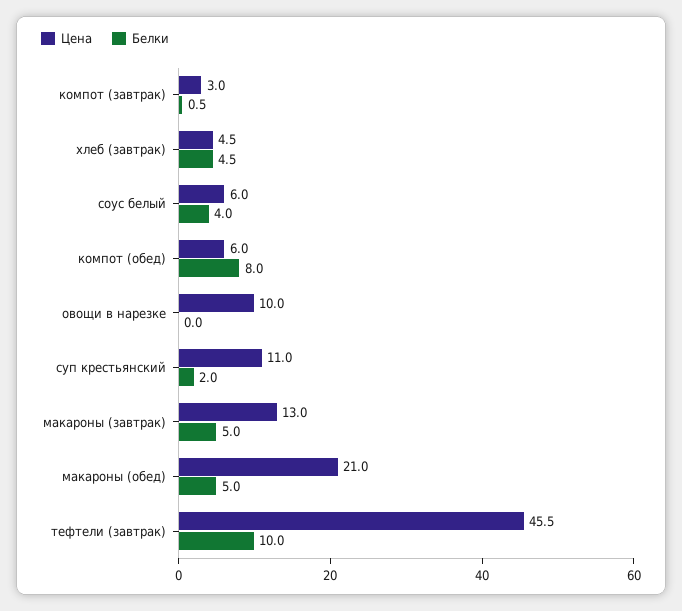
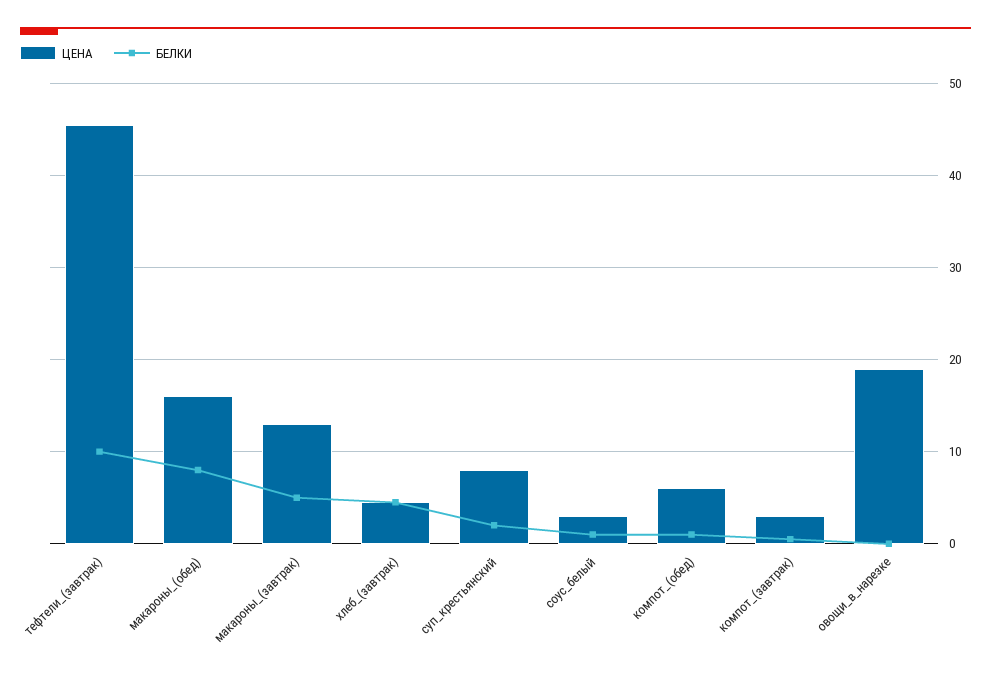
Цена, соус белый: 6 -> 3
Белки, соус белый: 4 -> 1
Белки, компот (обед): 8 -> 1
Цена, овощи в нарезке: 10 -> 19
Цена, суп крестьянский: 11 -> 8
Цена, макароны (обед): 21 -> 16
Белки, макароны (обед): 5 -> 8

